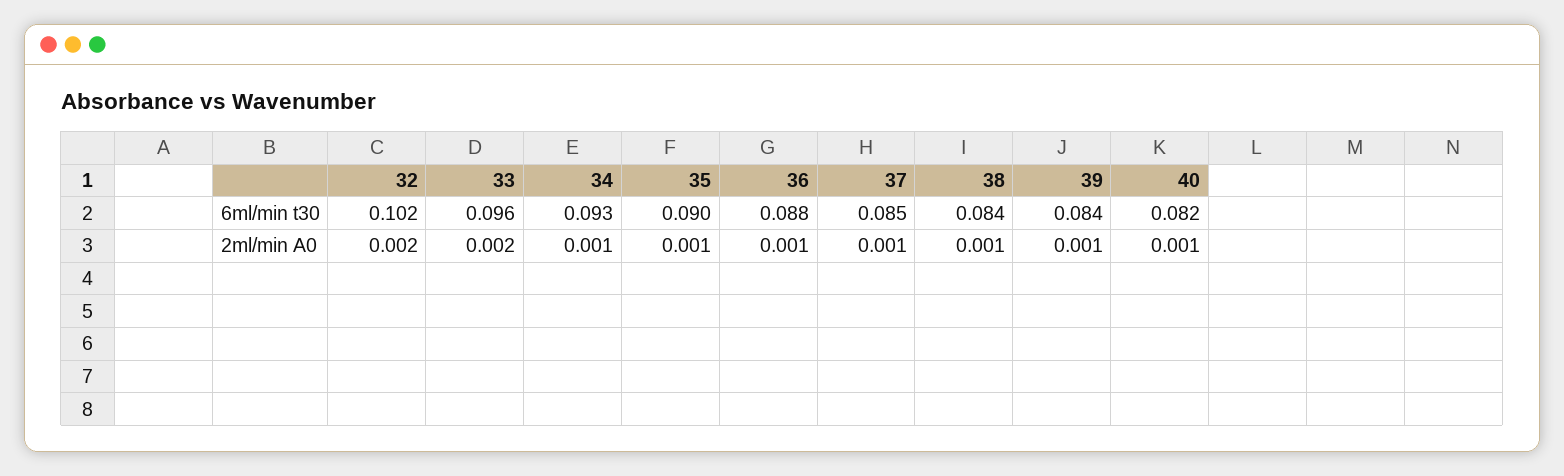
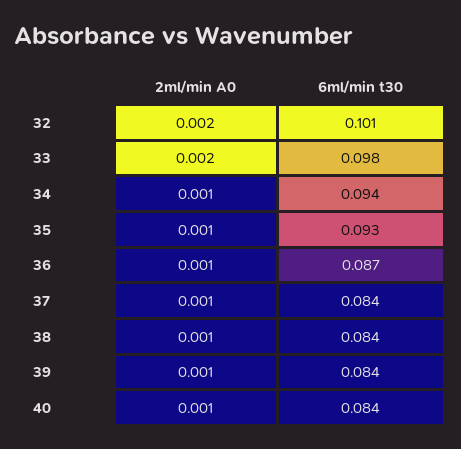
32, 6ml/min t30: 0.102 -> 0.101
33, 6ml/min t30: 0.096 -> 0.098
34, 6ml/min t30: 0.093 -> 0.094
35, 6ml/min t30: 0.09 -> 0.093
36, 6ml/min t30: 0.088 -> 0.087
37, 6ml/min t30: 0.085 -> 0.084
40, 6ml/min t30: 0.082 -> 0.084

